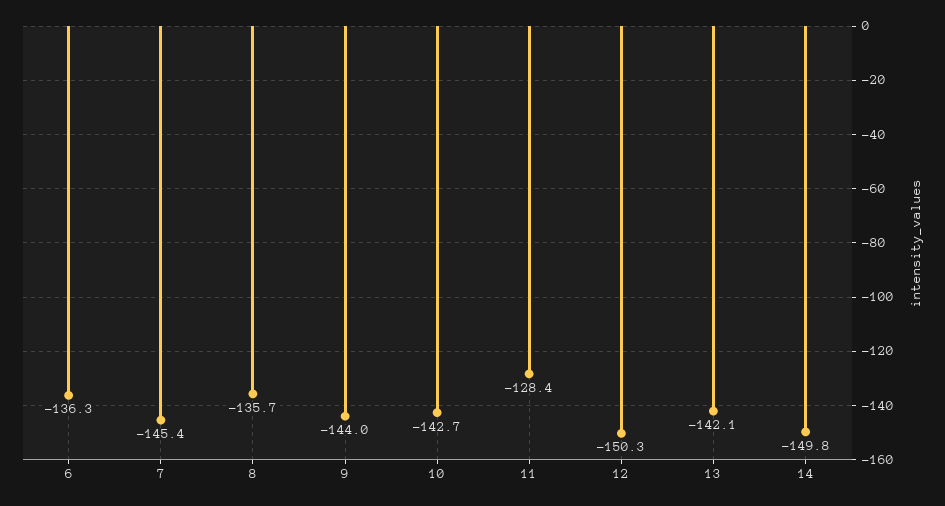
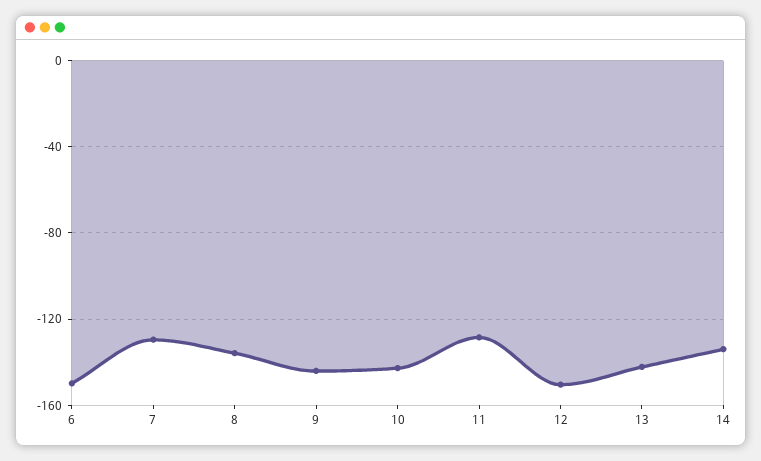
6: -136.3 -> -150
7: -145.4 -> -130
14: -149.8 -> -135

